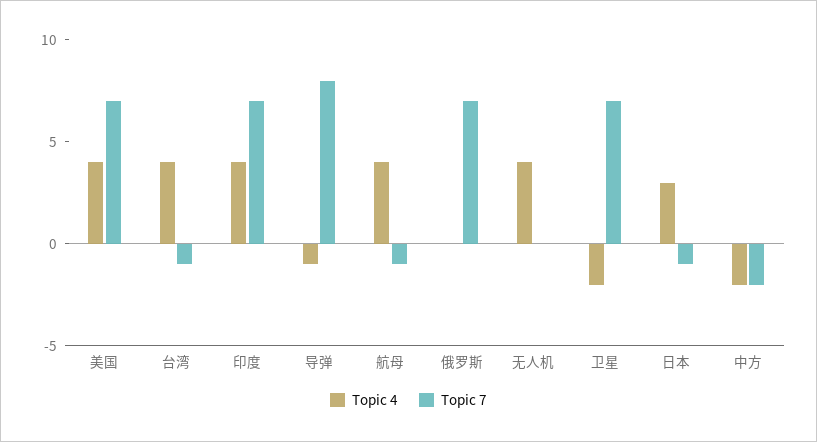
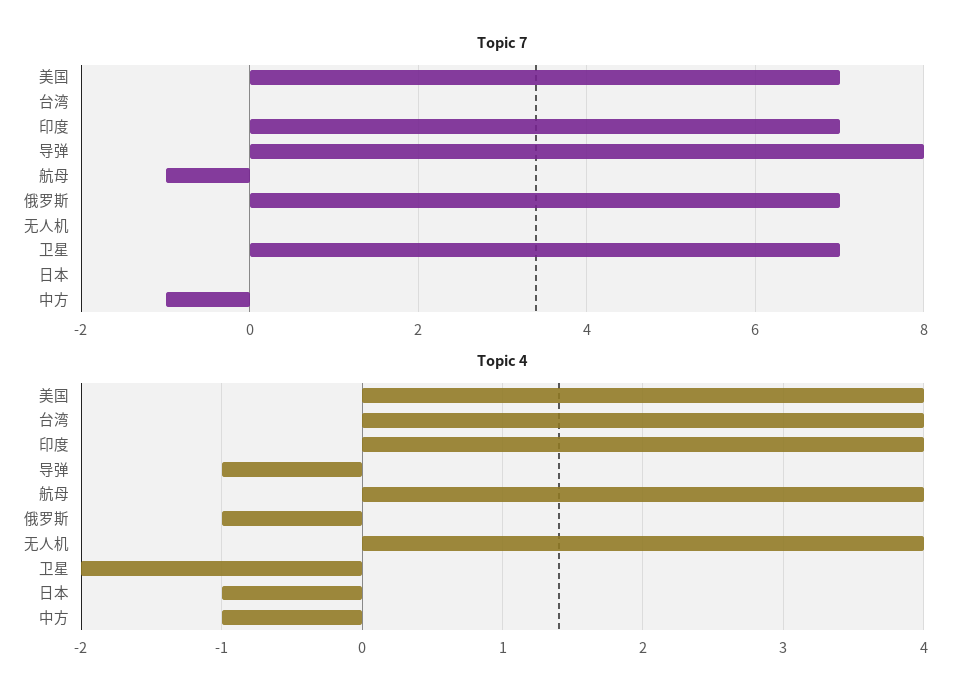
Topic 7, 台湾: -1 -> 0
Topic 4, 俄罗斯: 0 -> -1
Topic 4, 日本: 3 -> -1
Topic 7, 日本: -1 -> 0
Topic 4, 中方: -2 -> -1
Topic 7, 中方: -2 -> -1

